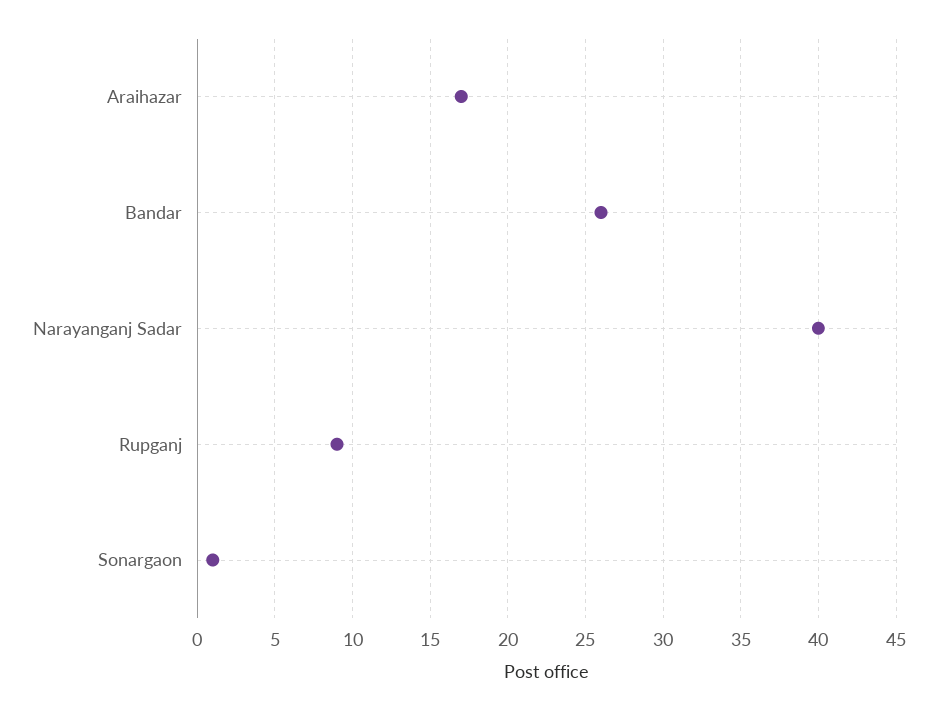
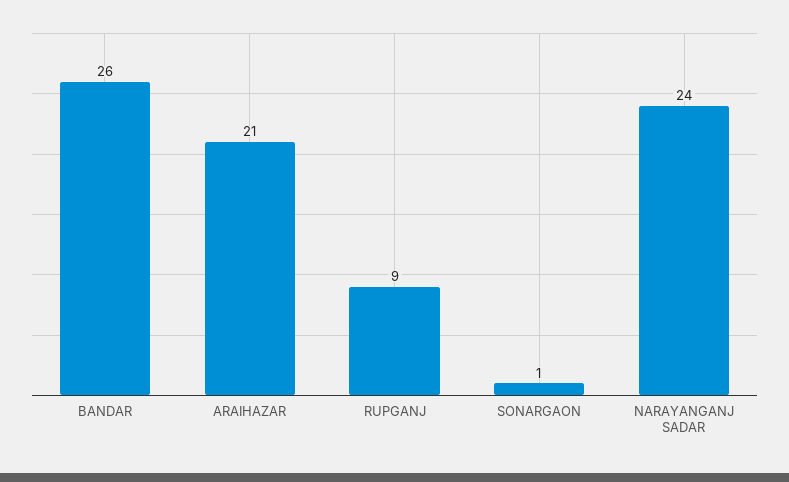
Araihazar: 17 -> 21
Narayanganj Sadar: 40 -> 24

